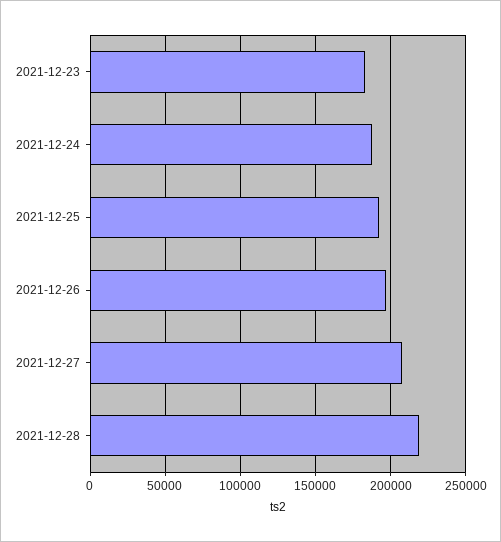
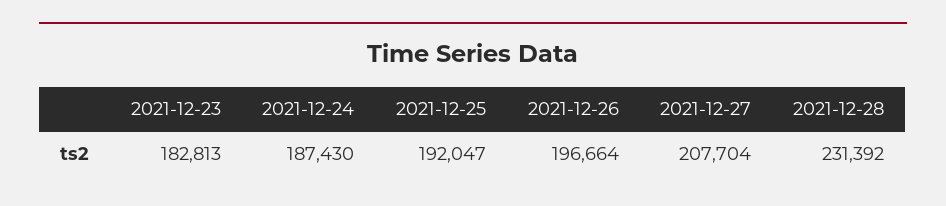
2021-12-28: 220000 -> 231392

